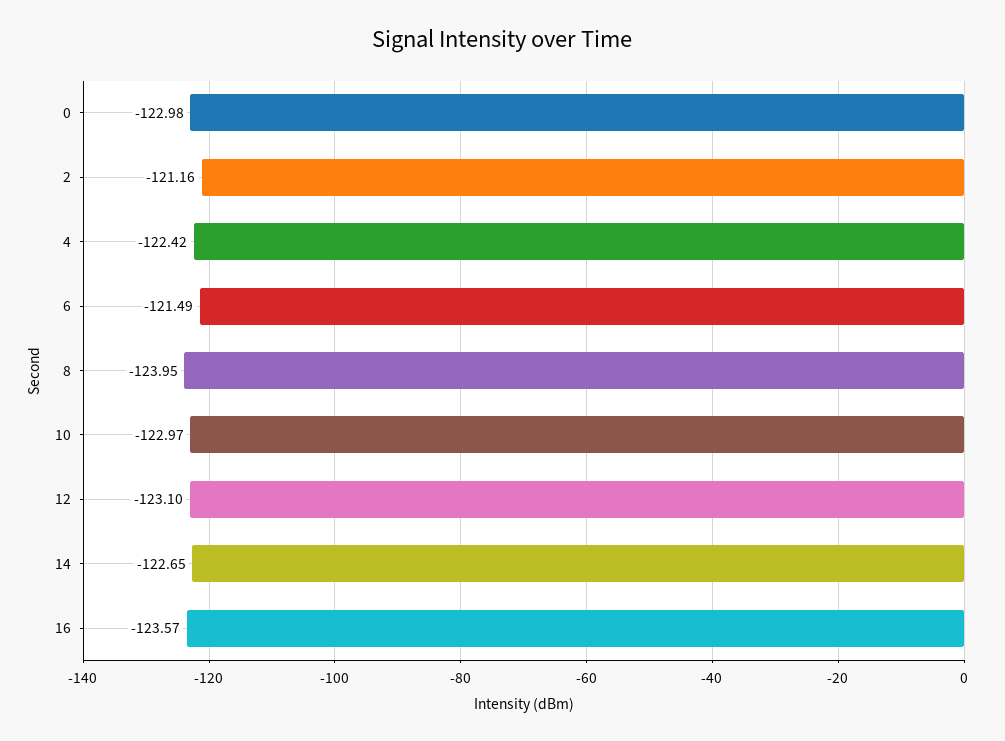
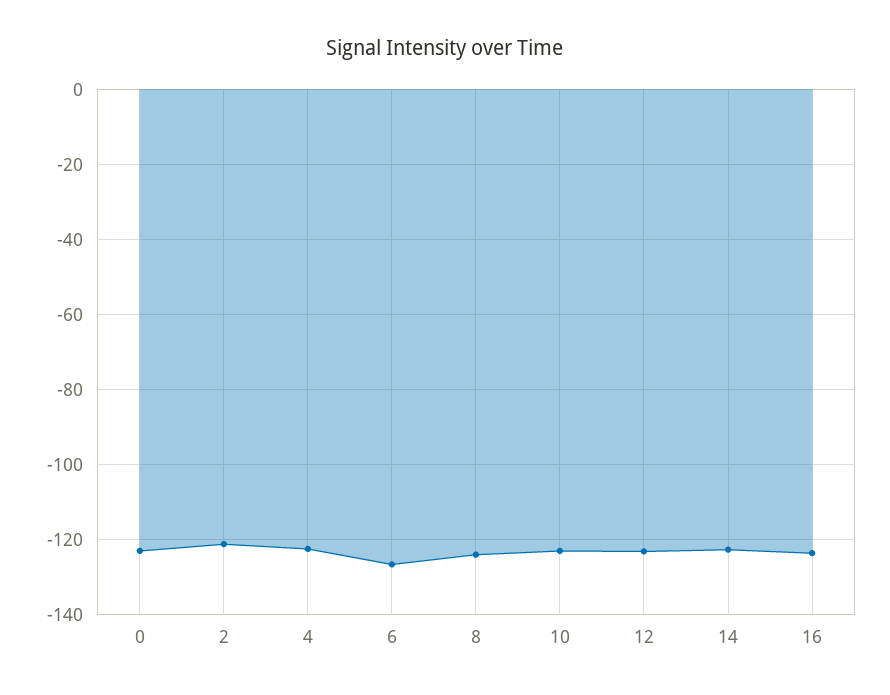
6: -121.49 -> -126

